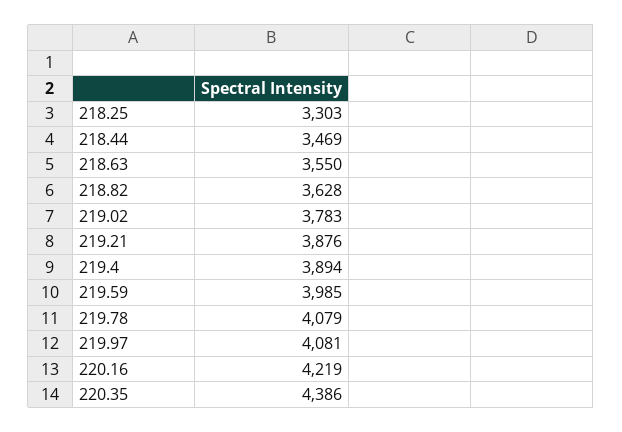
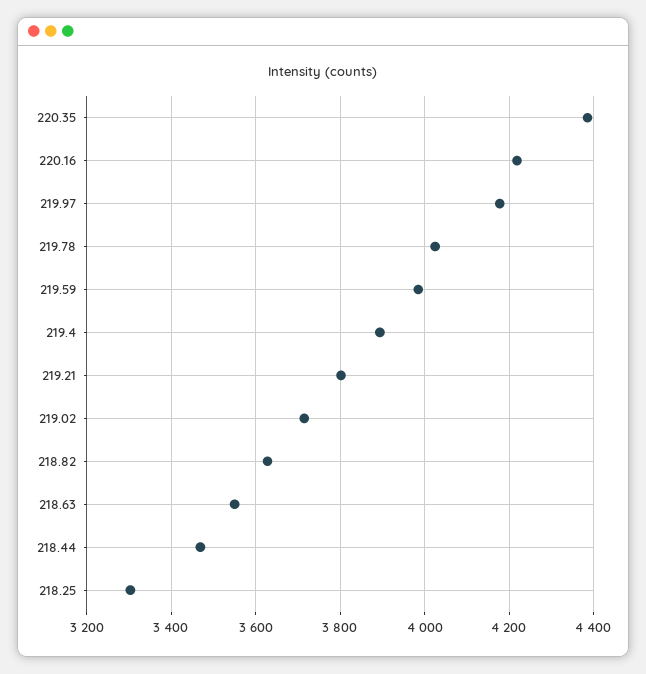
219.02: 3783 -> 3720
219.21: 3876 -> 3800
219.78: 4079 -> 4020
219.97: 4081 -> 4180

